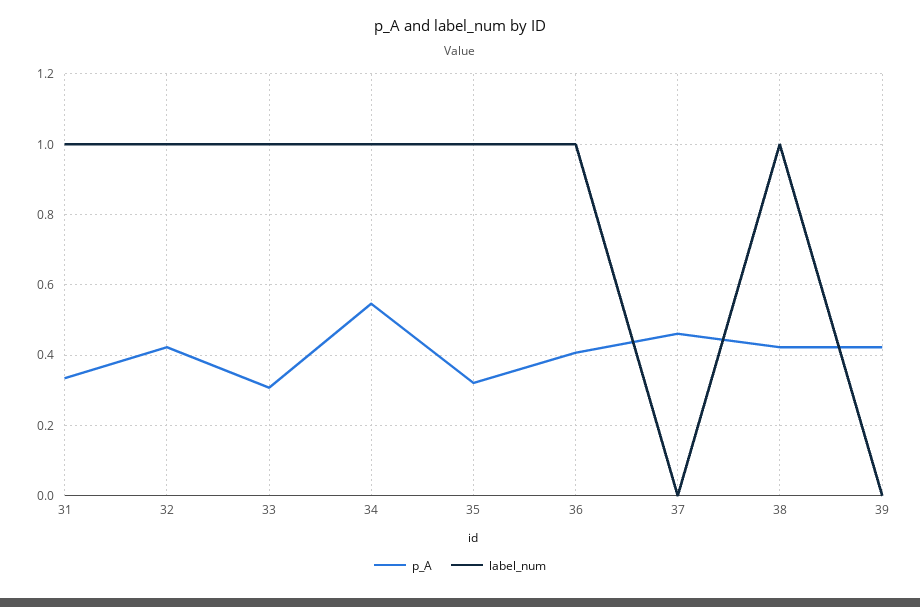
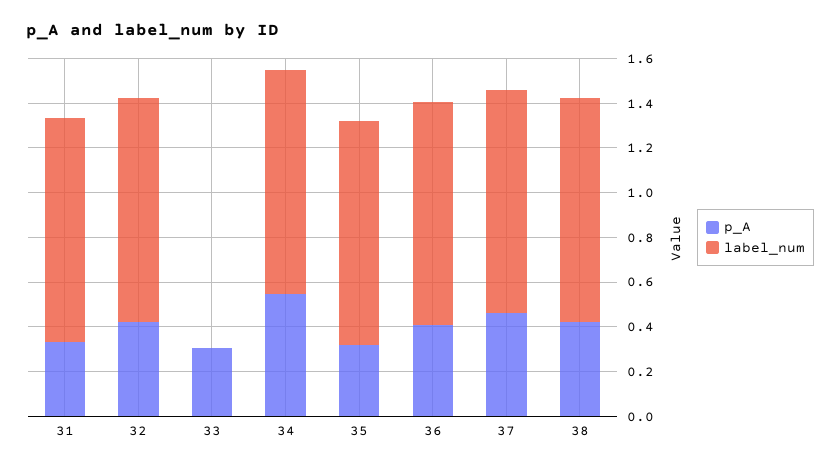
label_num, 33: 1 -> 0
label_num, 37: 0 -> 1
p_A, 39: 0.42 -> none
label_num, 39: 0 -> none

